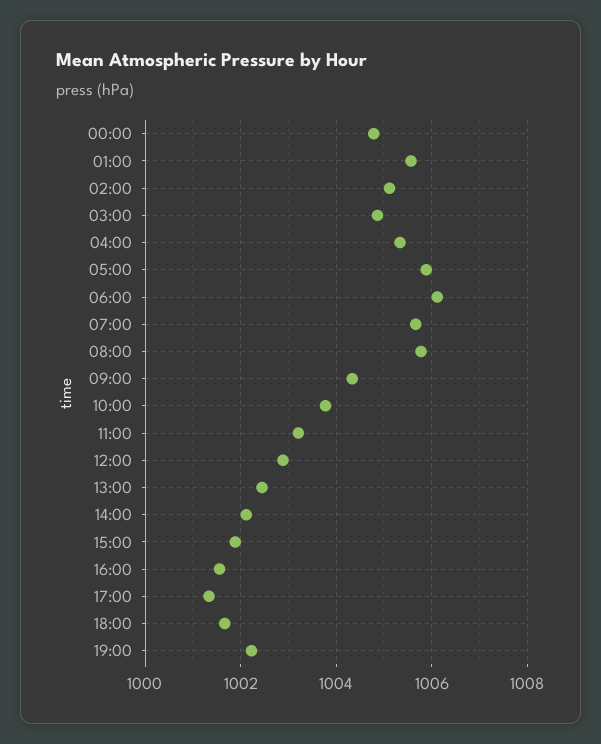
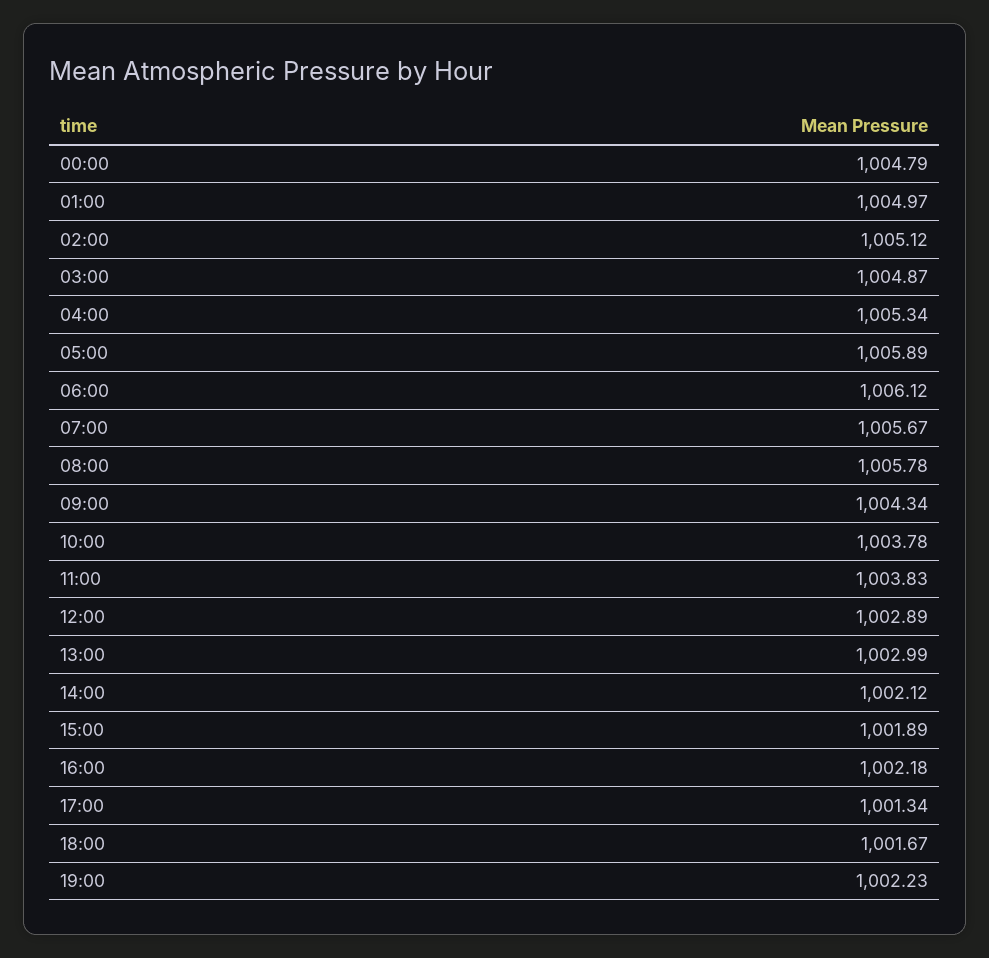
01:00: 1005.6 -> 1004.97
11:00: 1003.2 -> 1003.83
13:00: 1002.4 -> 1002.99
16:00: 1001.6 -> 1002.18

